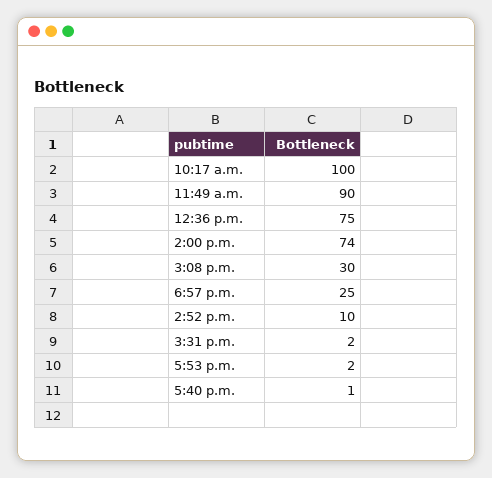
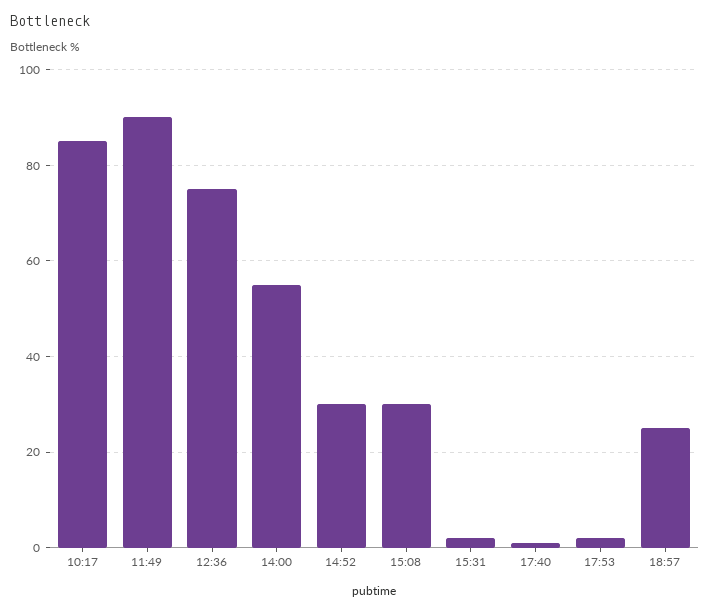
10:17 a.m.: 100 -> 85
2:00 p.m.: 74 -> 55
2:52 p.m.: 10 -> 30

